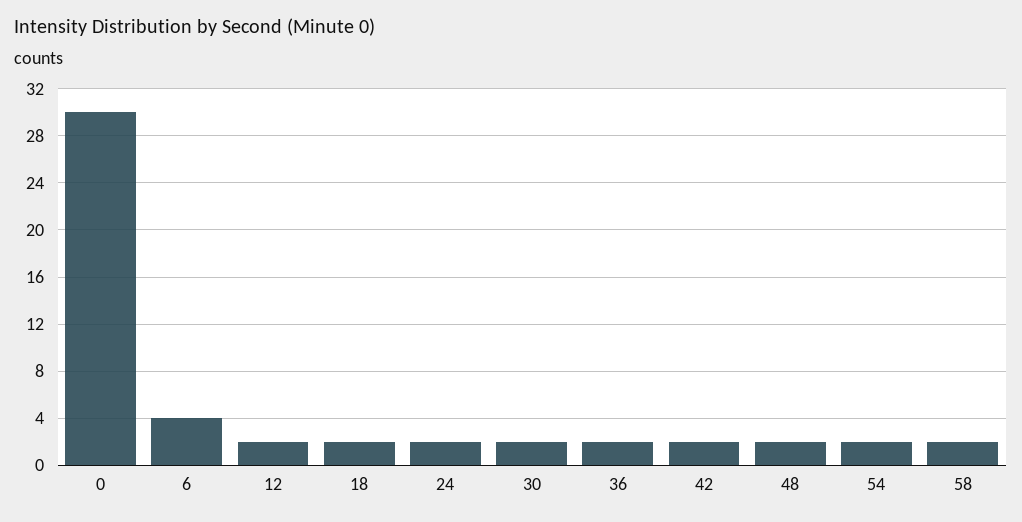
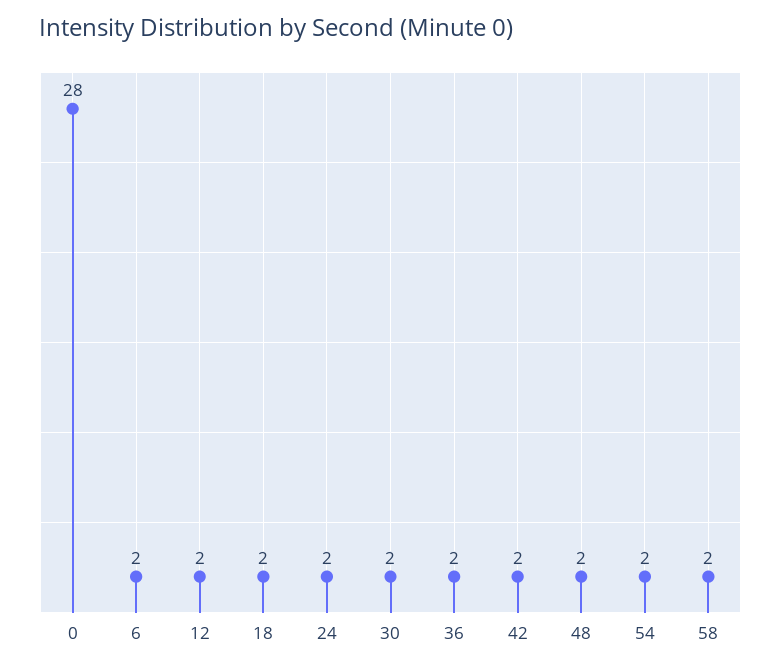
0: 30 -> 28
6: 4 -> 2

